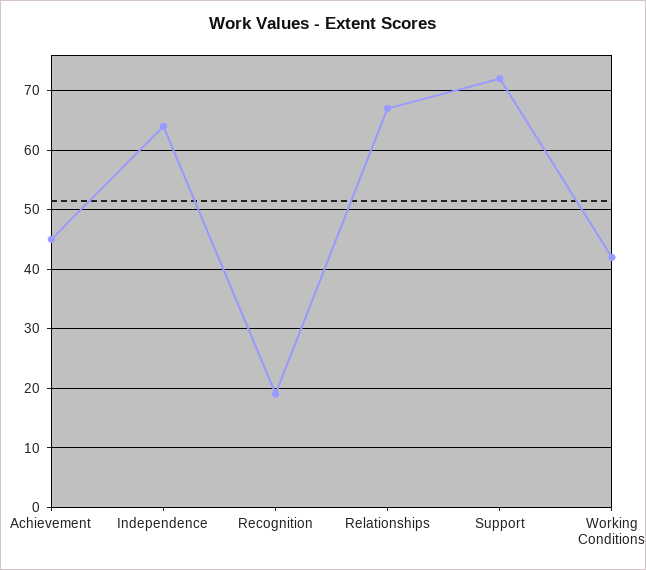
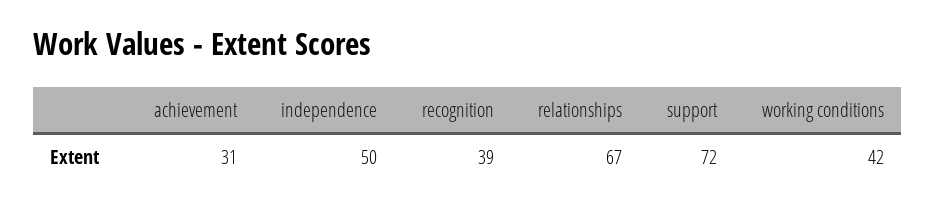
Achievement: 45 -> 31
Independence: 65 -> 50
Recognition: 20 -> 39

